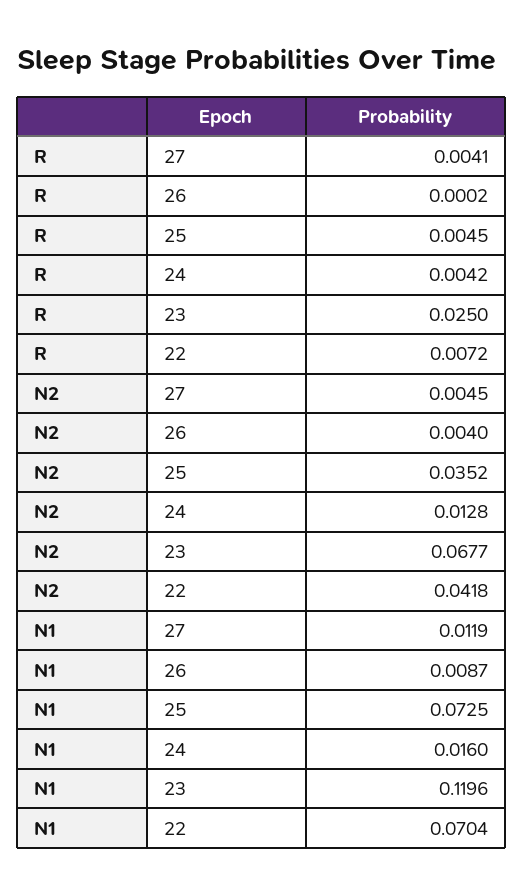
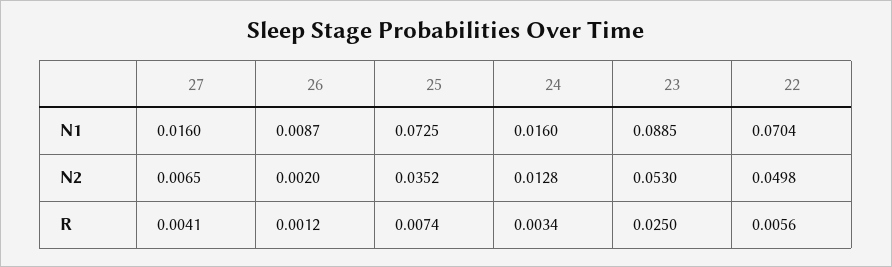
R, 26: 0.0002 -> 0.0012
R, 25: 0.0045 -> 0.0074
R, 24: 0.0042 -> 0.0034
R, 22: 0.0072 -> 0.0056
N2, 27: 0.0045 -> 0.0065
N2, 26: 0.004 -> 0.002
N2, 23: 0.0677 -> 0.053
N2, 22: 0.0418 -> 0.0498
N1, 27: 0.0119 -> 0.016
N1, 23: 0.1196 -> 0.0885

